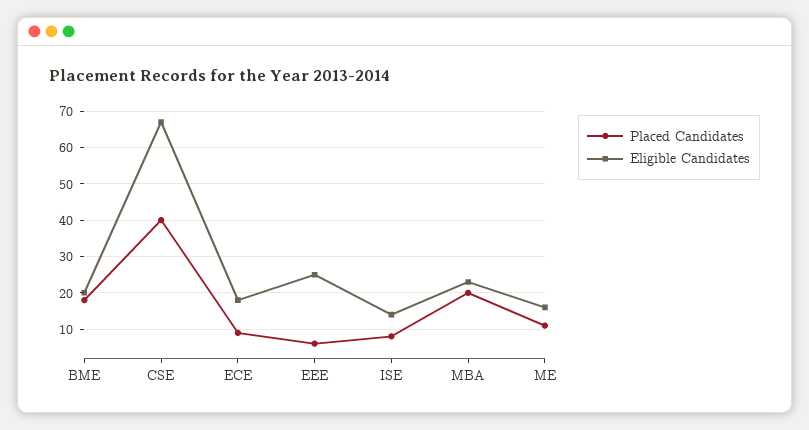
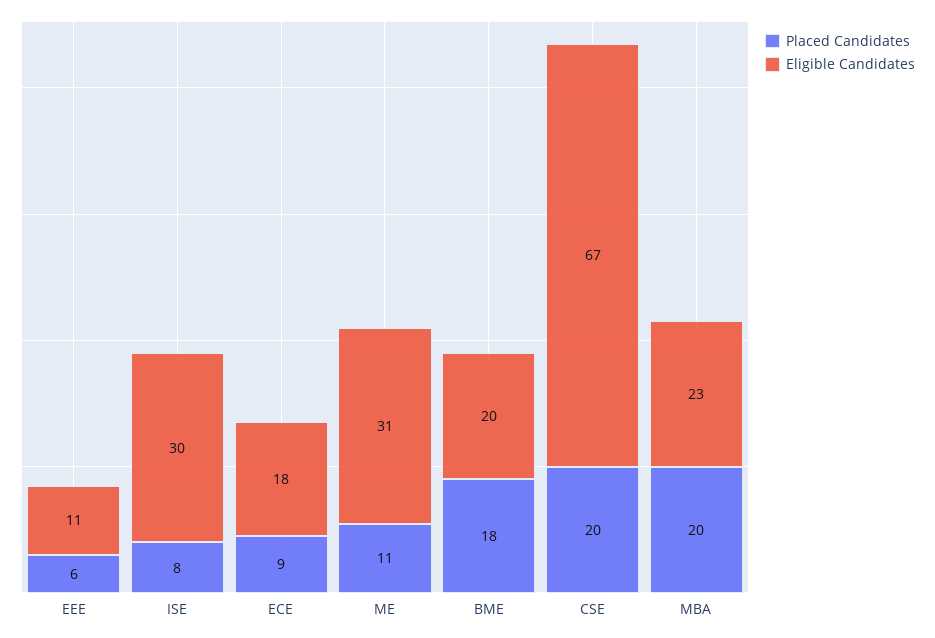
Placed Candidates, CSE: 40 -> 20
Eligible Candidates, EEE: 25 -> 11
Eligible Candidates, ISE: 15 -> 30
Eligible Candidates, ME: 15 -> 31

